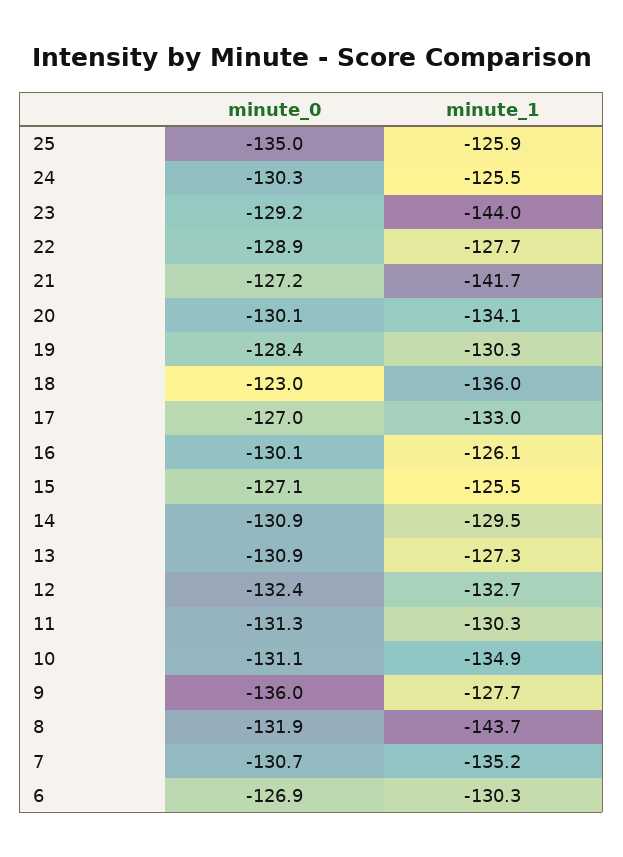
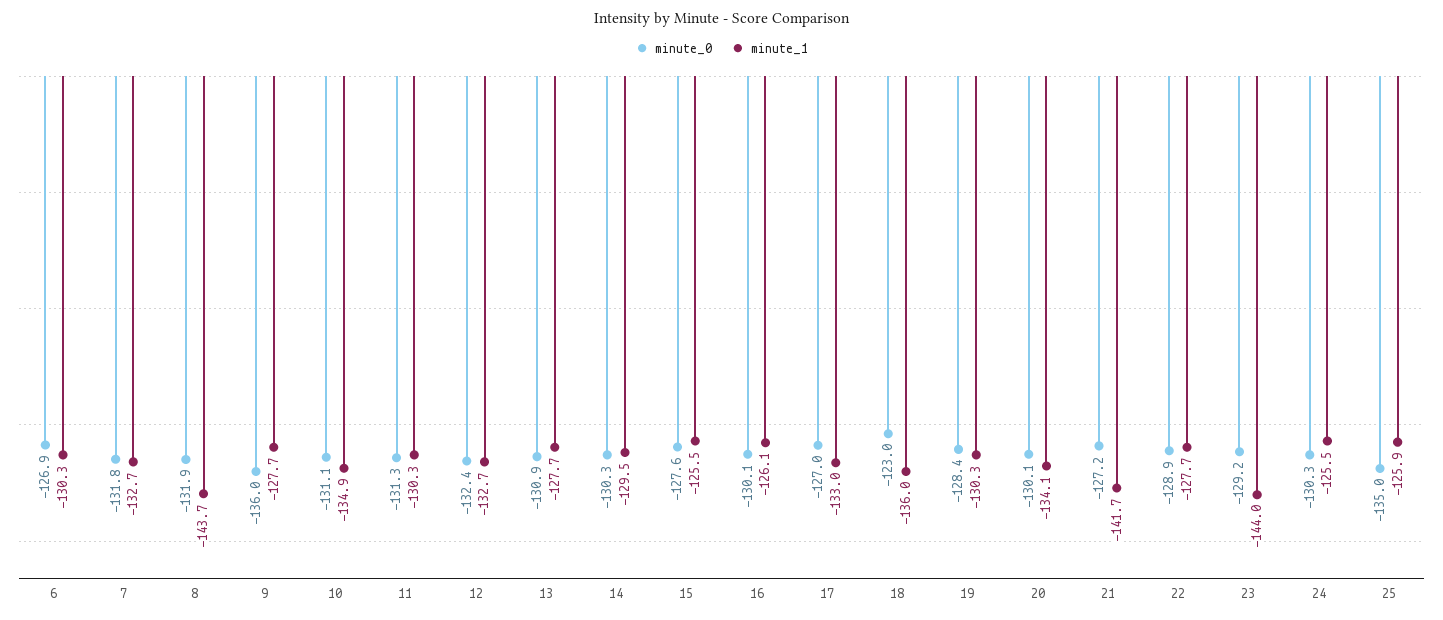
minute_0, 15: -127.1 -> -127.6
minute_0, 14: -130.9 -> -130.3
minute_1, 13: -127.3 -> -127.7
minute_0, 7: -130.7 -> -131.8
minute_1, 7: -135.2 -> -132.7

